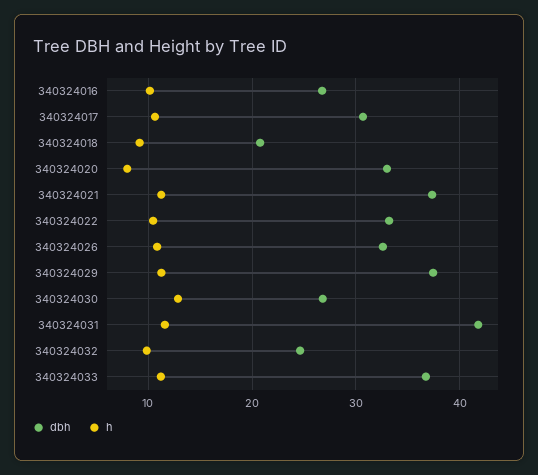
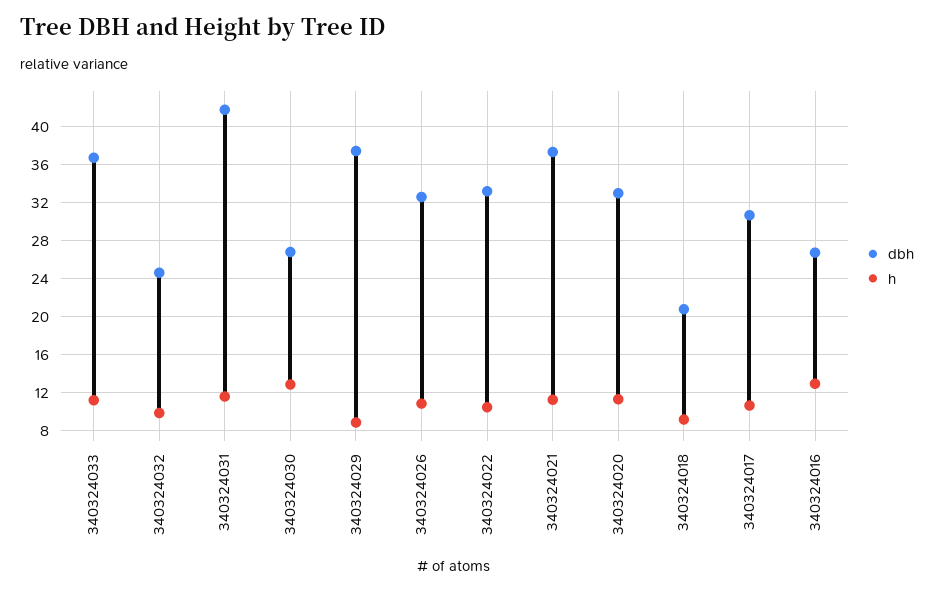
h, 340324016: 10 -> 13
h, 340324020: 8 -> 11
h, 340324029: 11 -> 9

